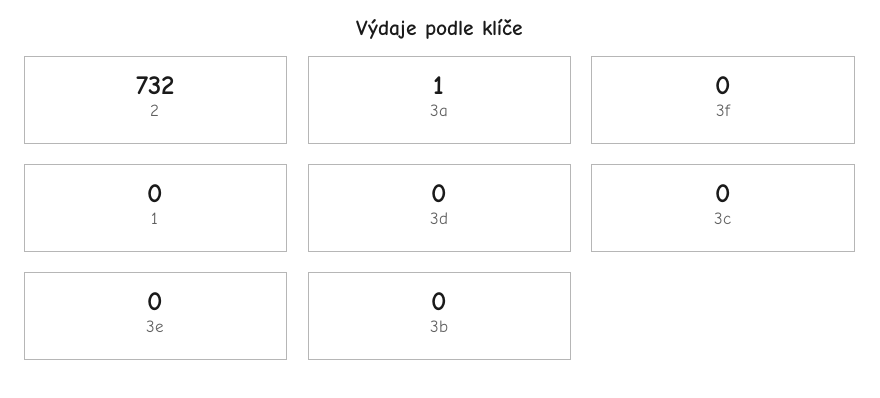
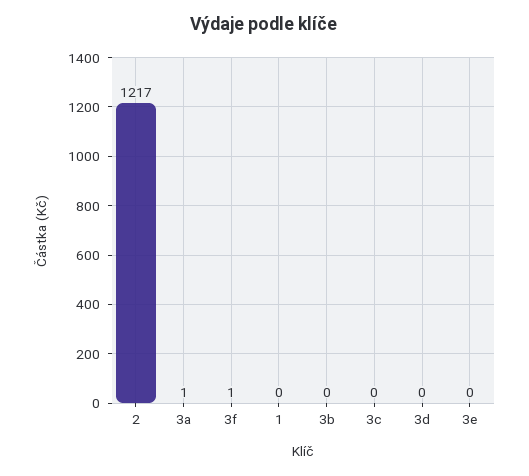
2: 732 -> 1217
3f: 0 -> 1

